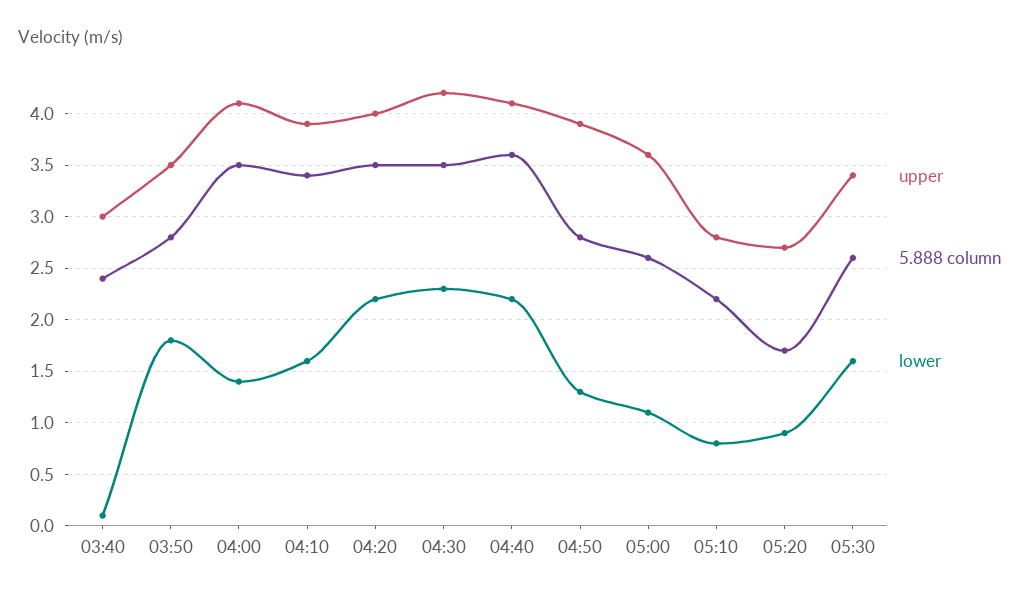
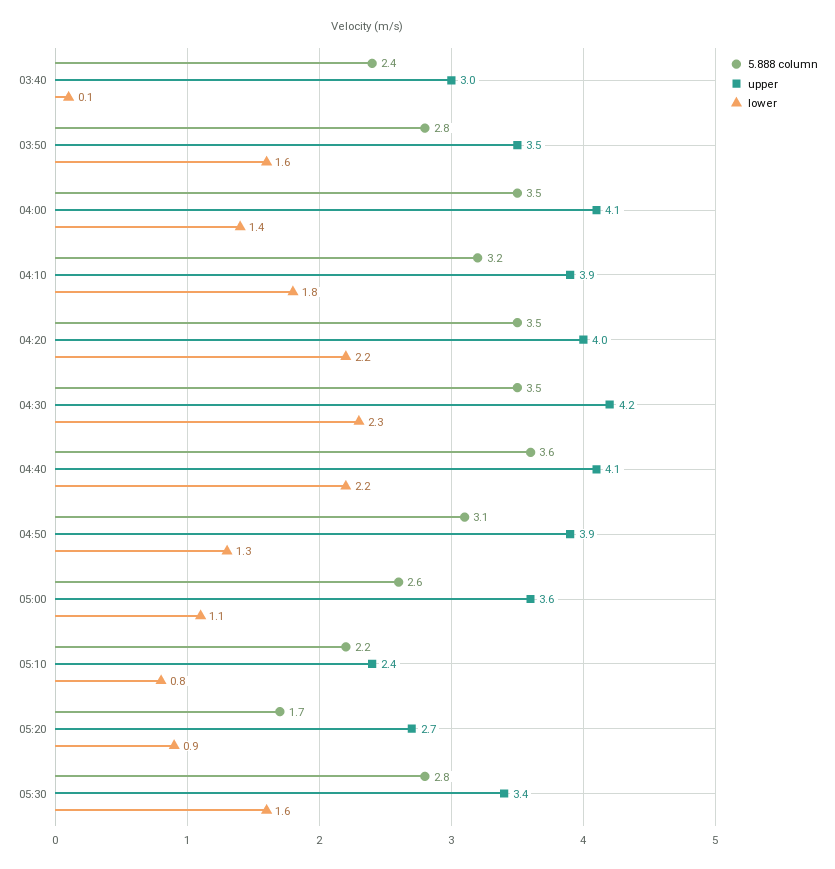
lower, 03:50: 1.8 -> 1.6
5.888 column, 04:10: 3.4 -> 3.2
lower, 04:10: 1.6 -> 1.8
5.888 column, 04:50: 2.8 -> 3.1
upper, 05:10: 2.8 -> 2.4
5.888 column, 05:30: 2.6 -> 2.8

